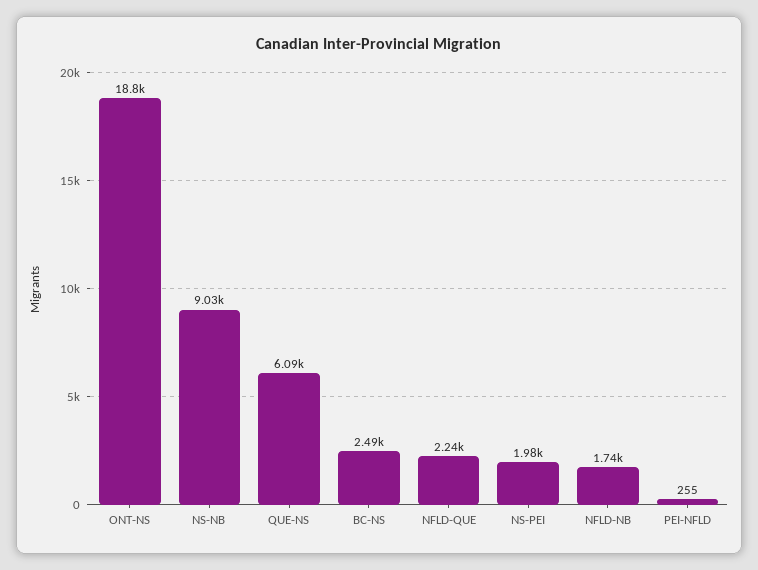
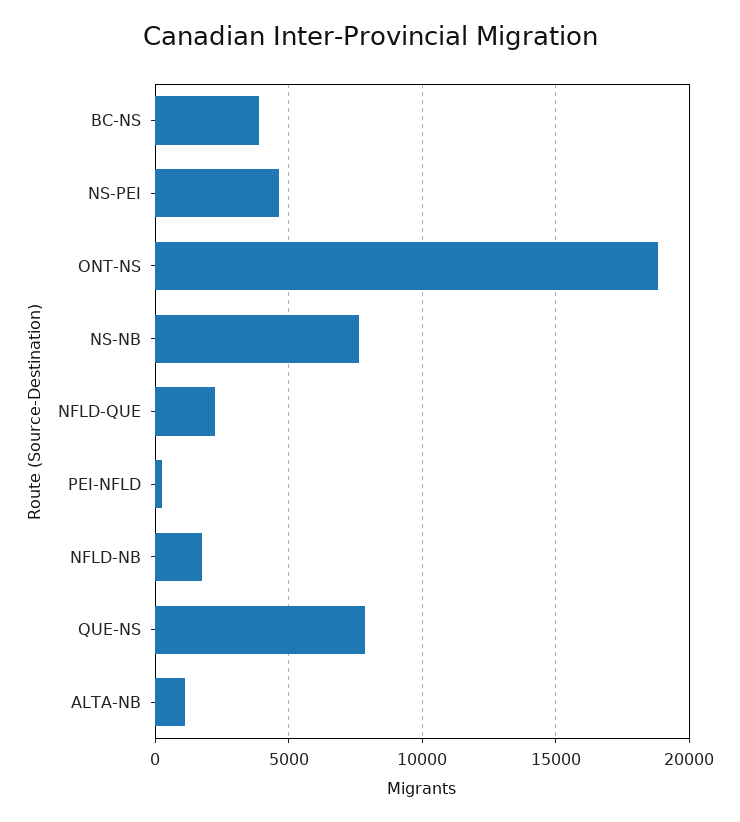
NS-NB: 9030 -> 7500
QUE-NS: 6090 -> 8000
BC-NS: 2490 -> 4000
NS-PEI: 1980 -> 4500
ALTA-NB: none -> 1000

